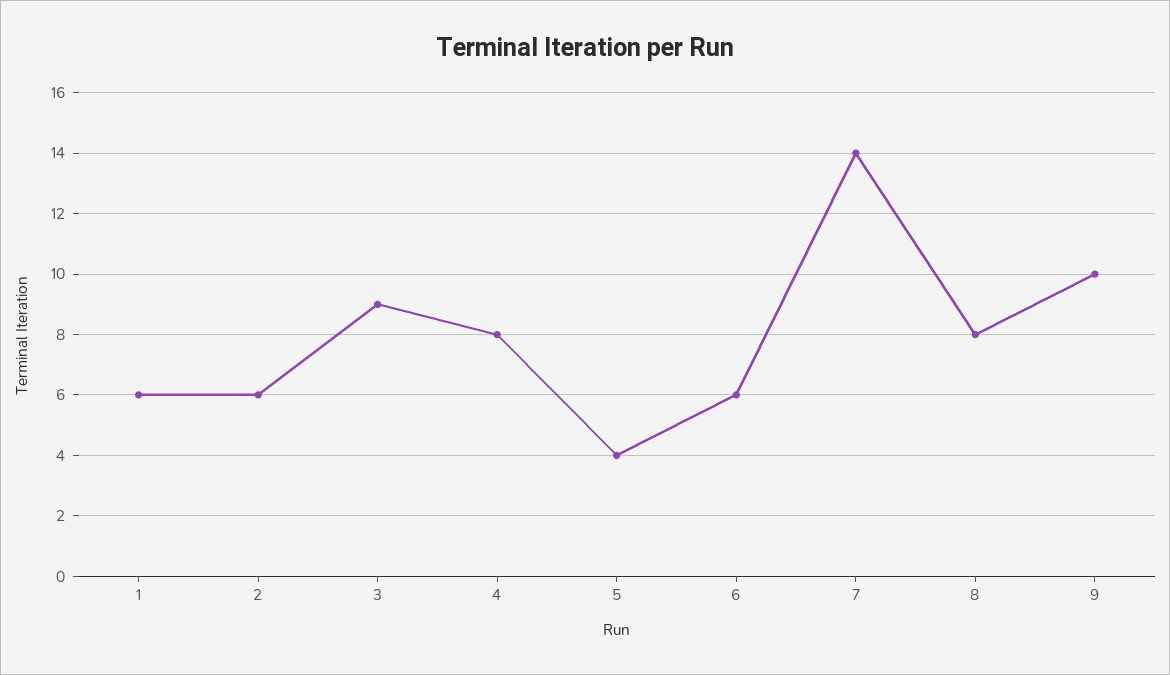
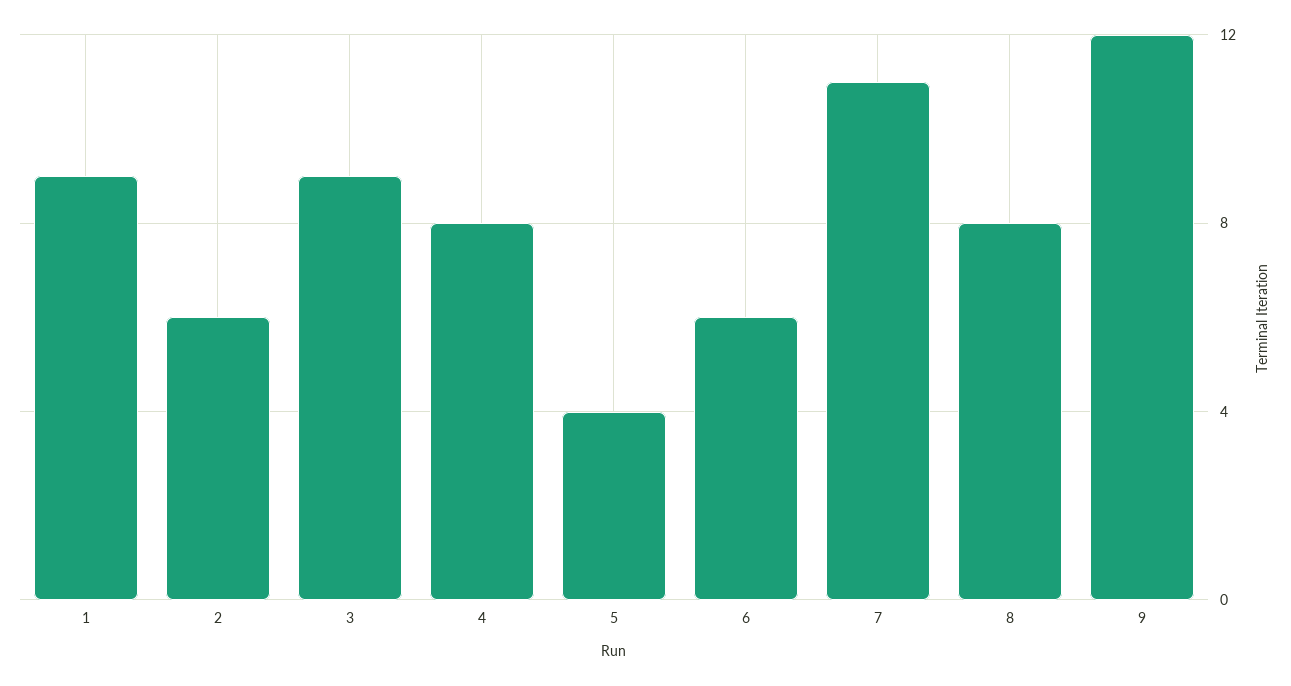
1: 6 -> 9
7: 14 -> 11
9: 10 -> 12

